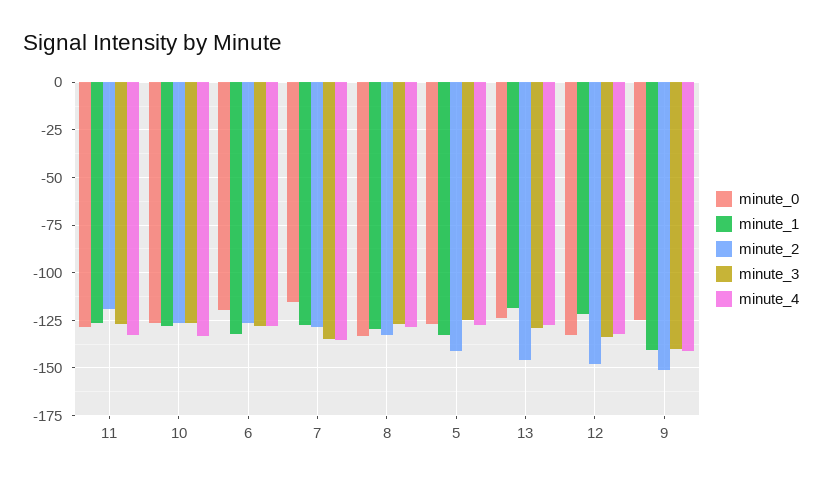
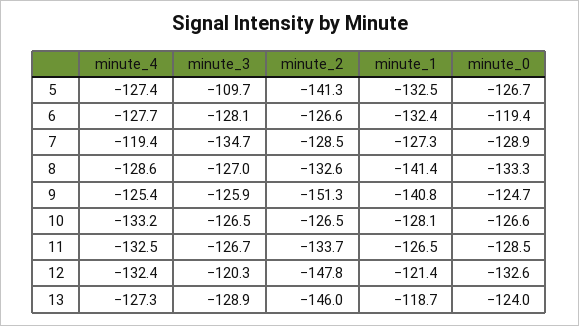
minute_2, 11: -120 -> -133.7
minute_0, 7: -115 -> -128.9
minute_4, 7: -135 -> -119.4
minute_1, 8: -130 -> -141.4
minute_3, 5: -125 -> -109.7
minute_3, 12: -135 -> -120.3
minute_3, 9: -140 -> -125.9
minute_4, 9: -140 -> -125.4

